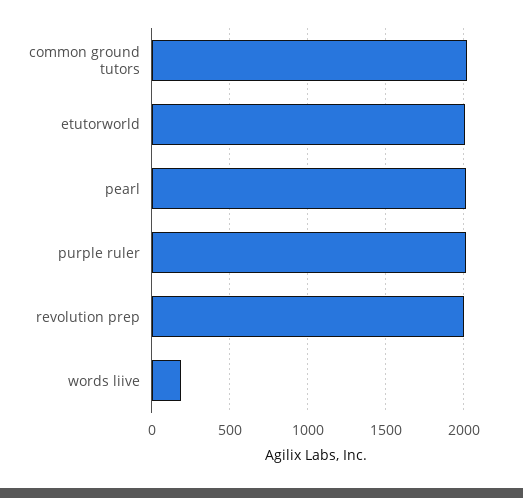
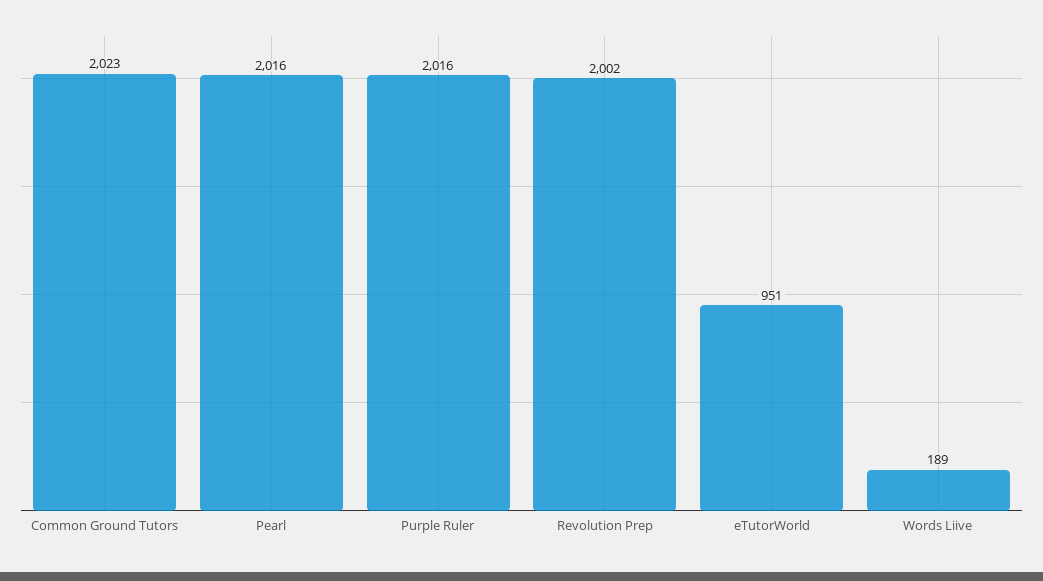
etutorworld: 2000 -> 951

